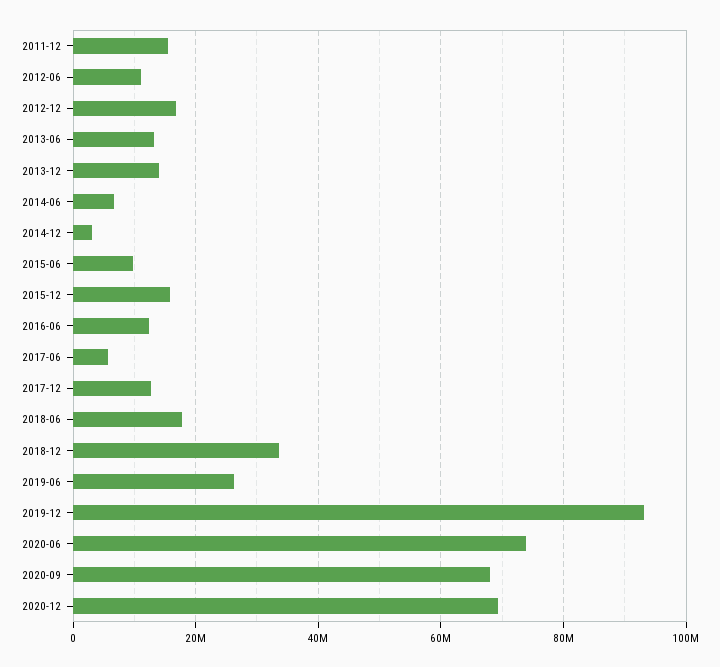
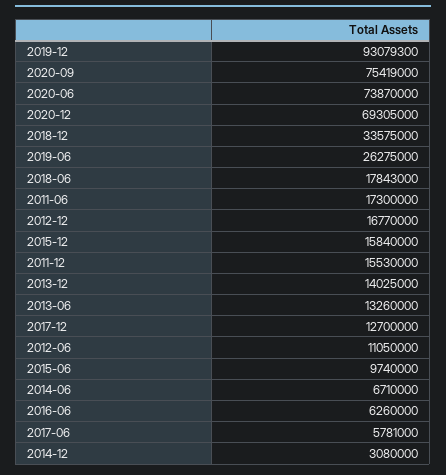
2016-06: 12000000 -> 6260000
2020-09: 68000000 -> 75419000
2011-06: none -> 17300000

